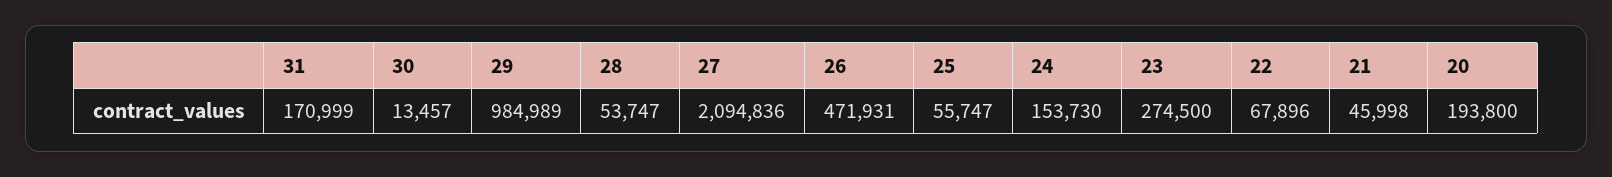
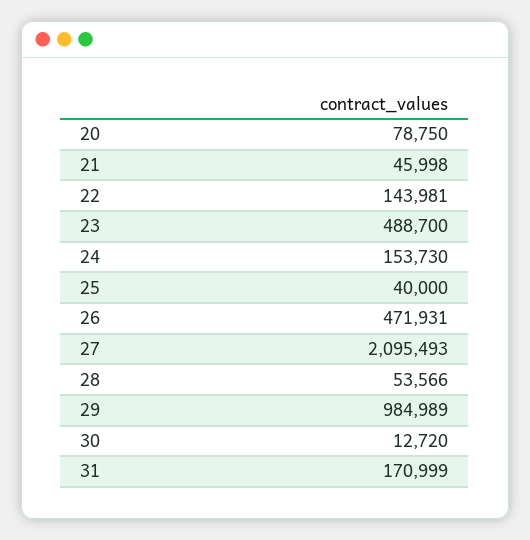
30: 13457 -> 12720
28: 53747 -> 53566
27: 2094836 -> 2095493
25: 55747 -> 40000
23: 274500 -> 488700
22: 67896 -> 143981
20: 193800 -> 78750

